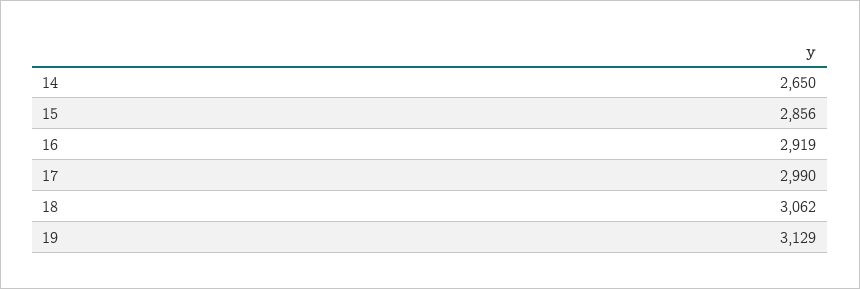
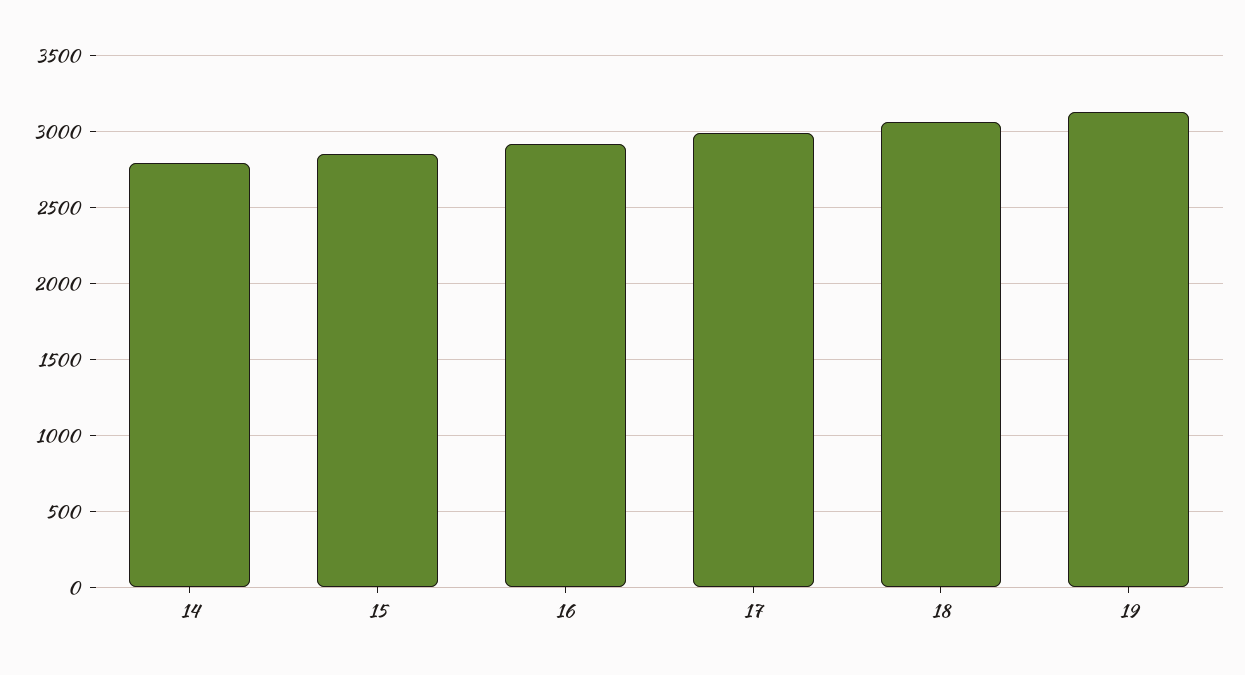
14: 2650 -> 2800

